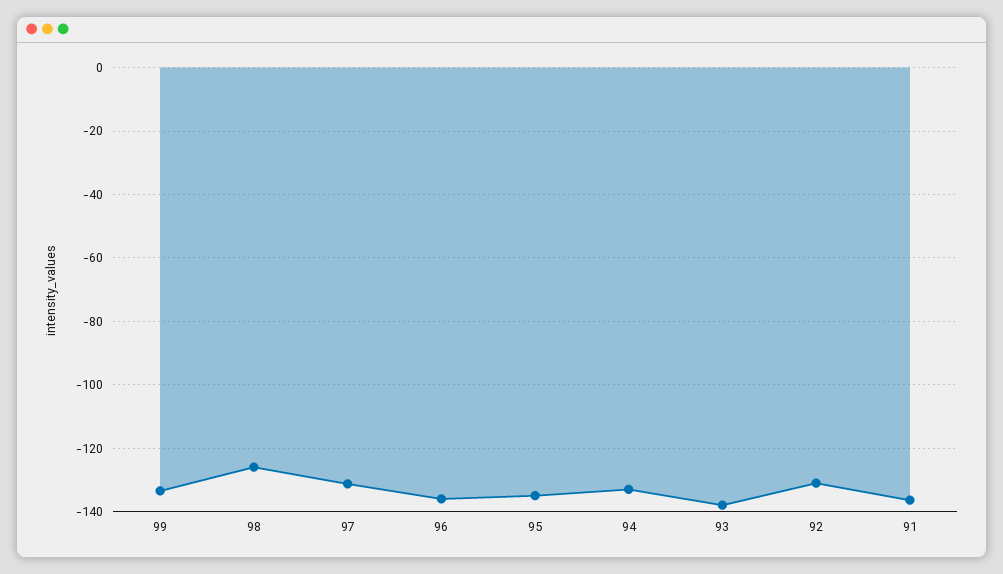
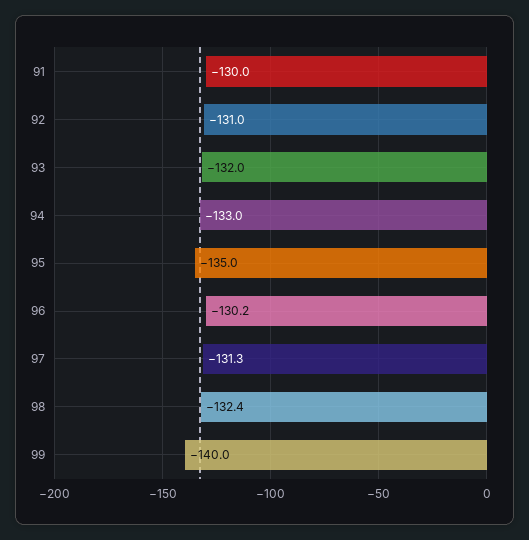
99: -134 -> -140
98: -126 -> -132.4
96: -136 -> -130.2
93: -138 -> -132
91: -136 -> -130

